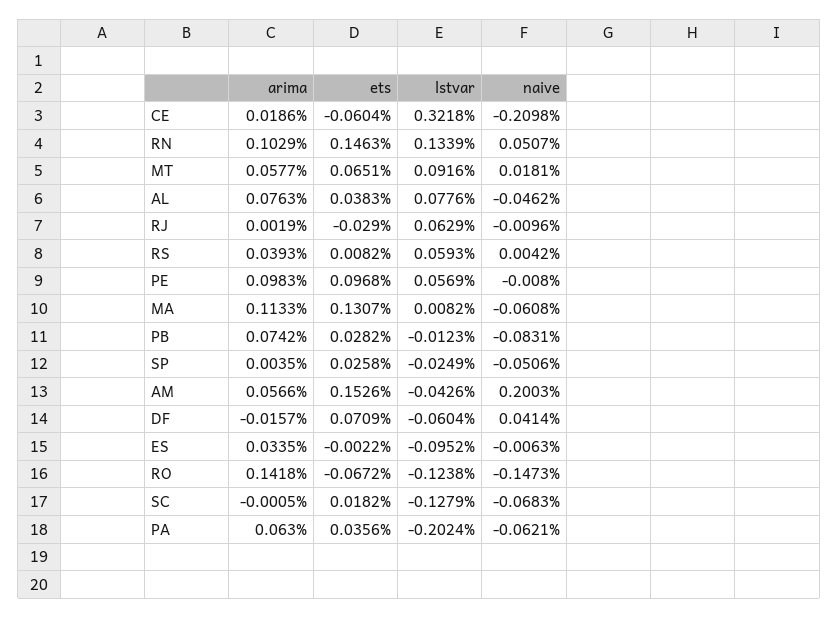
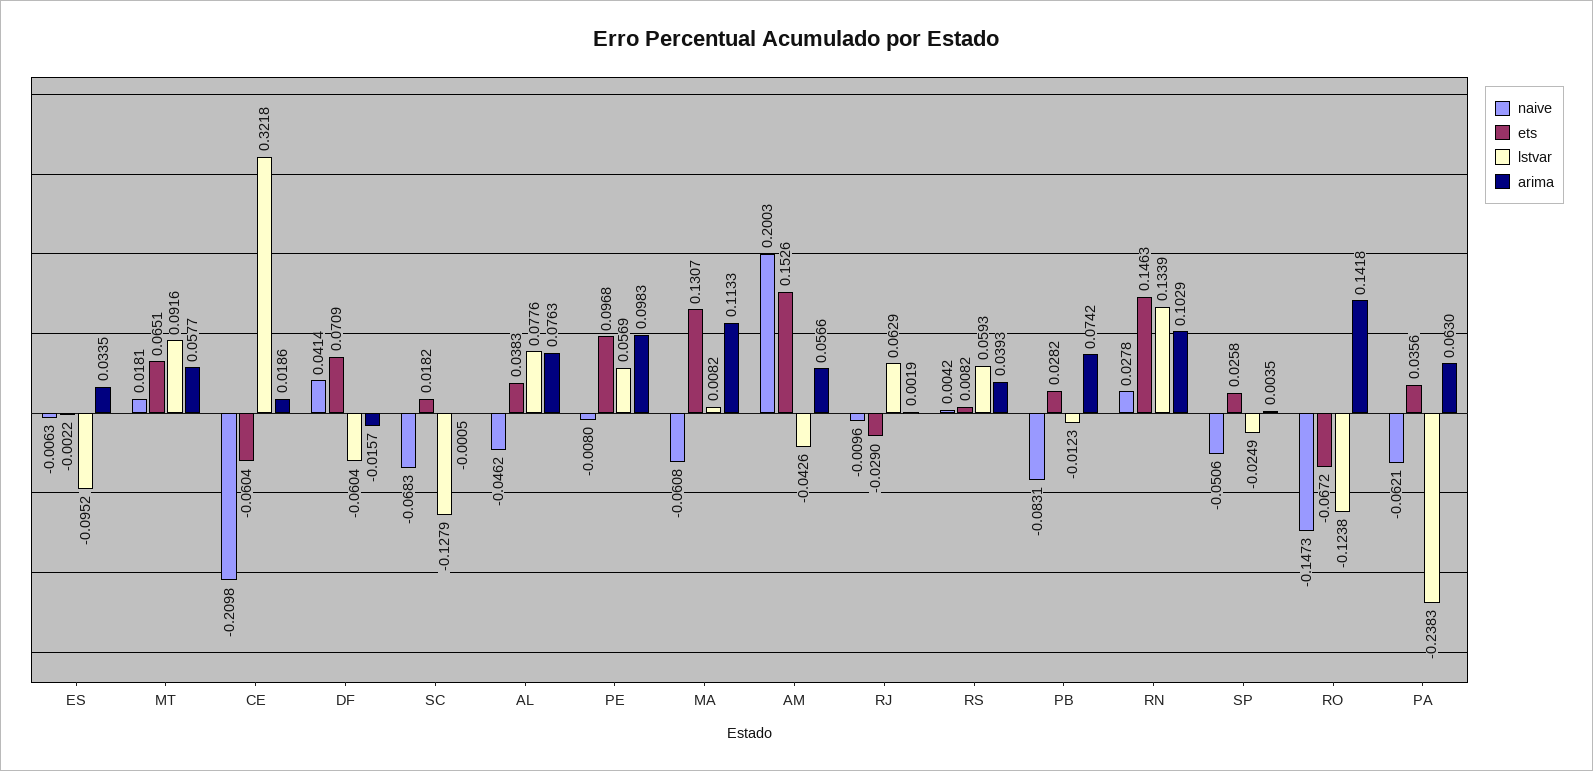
naive, RN: 0.0507 -> 0.0278
lstvar, PA: -0.2024 -> -0.2383

